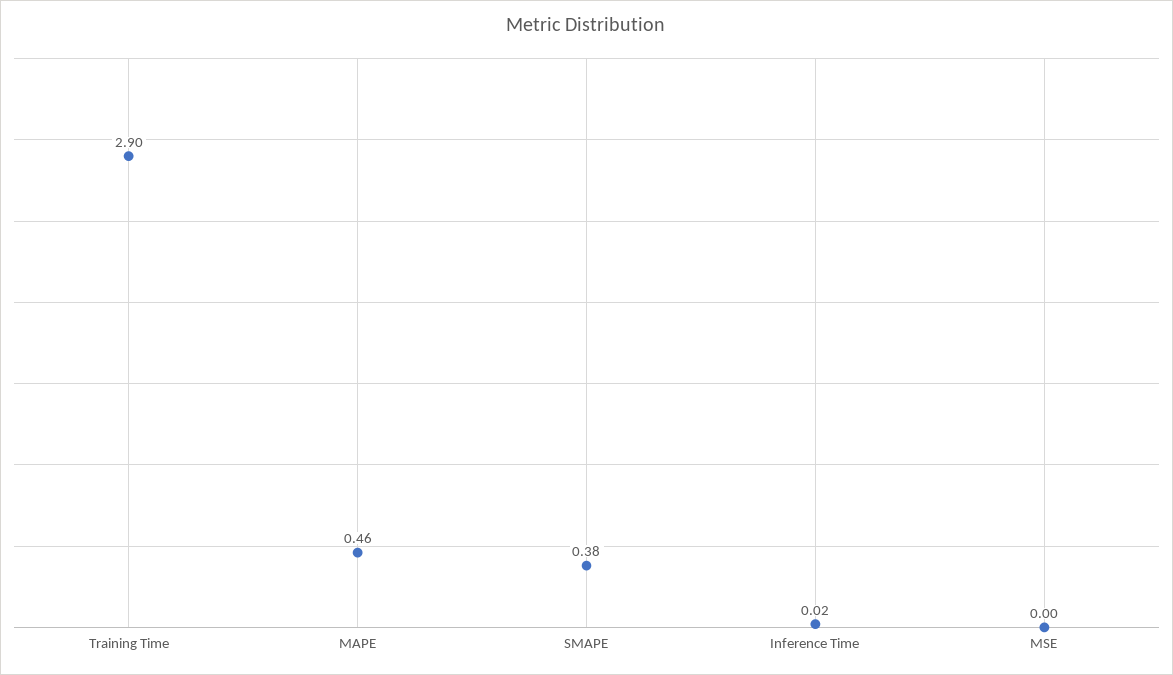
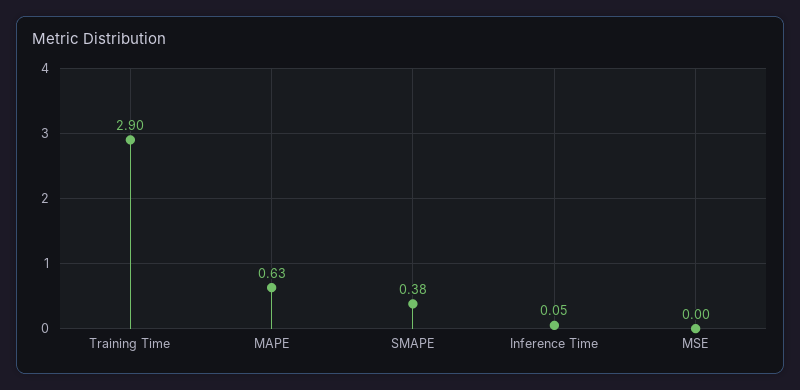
MAPE: 0.46 -> 0.63
Inference Time: 0.02 -> 0.05

